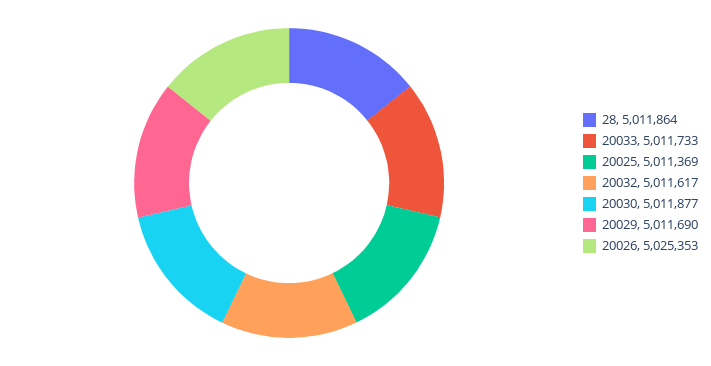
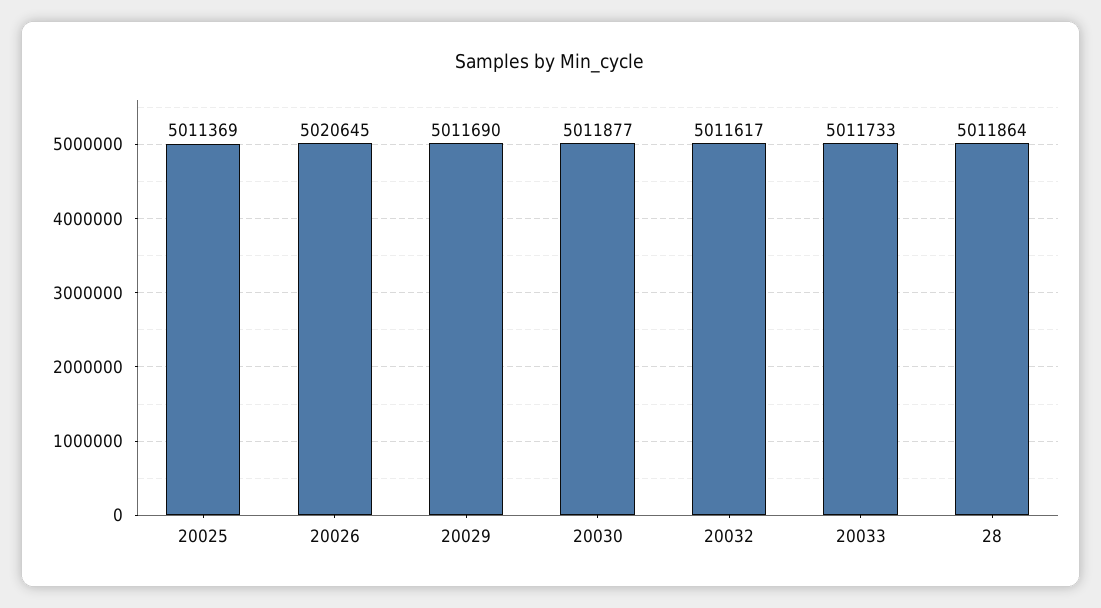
20026: 5025353 -> 5020645

